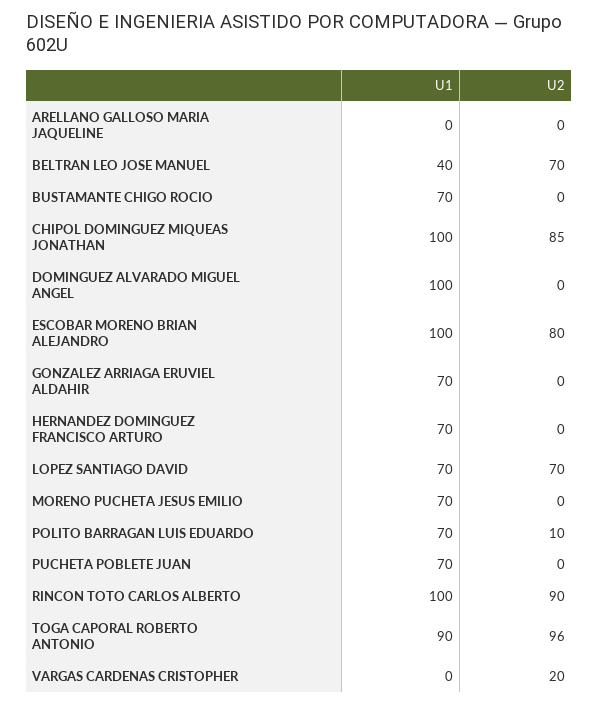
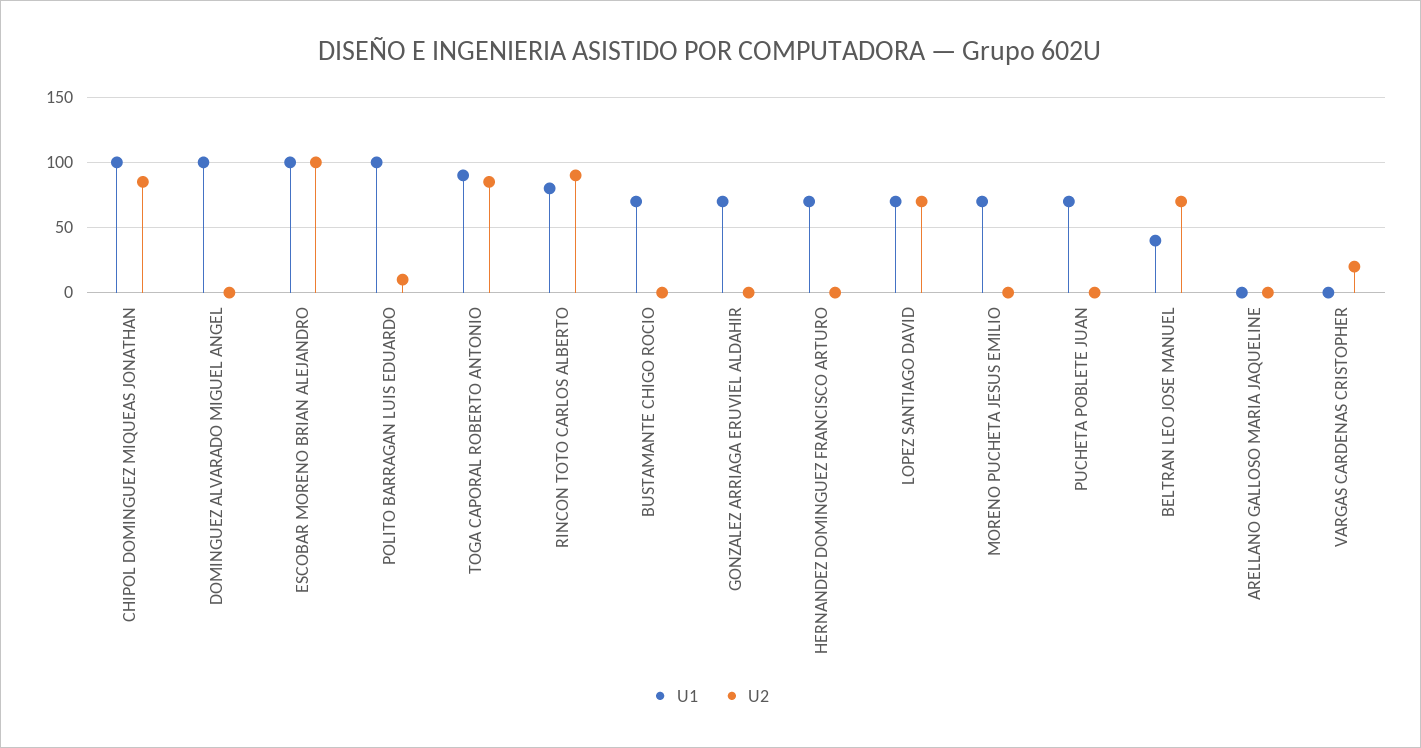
U2, ESCOBAR MORENO BRIAN ALEJANDRO: 80 -> 100
U1, POLITO BARRAGAN LUIS EDUARDO: 70 -> 100
U1, RINCON TOTO CARLOS ALBERTO: 100 -> 80
U2, TOGA CAPORAL ROBERTO ANTONIO: 96 -> 85

